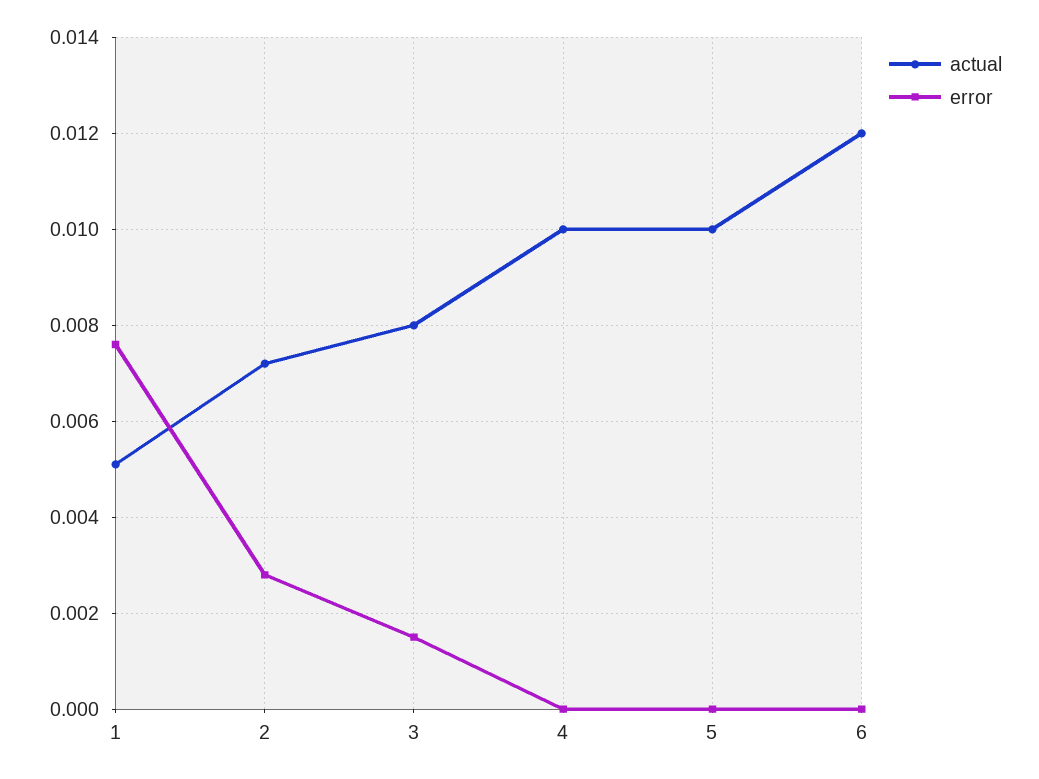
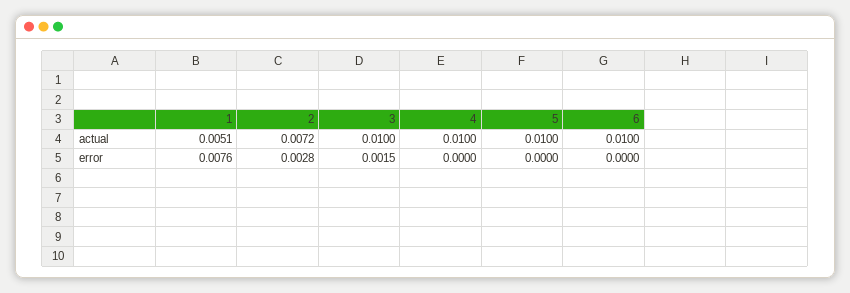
actual, 3: 0.008 -> 0.01
actual, 6: 0.012 -> 0.01

